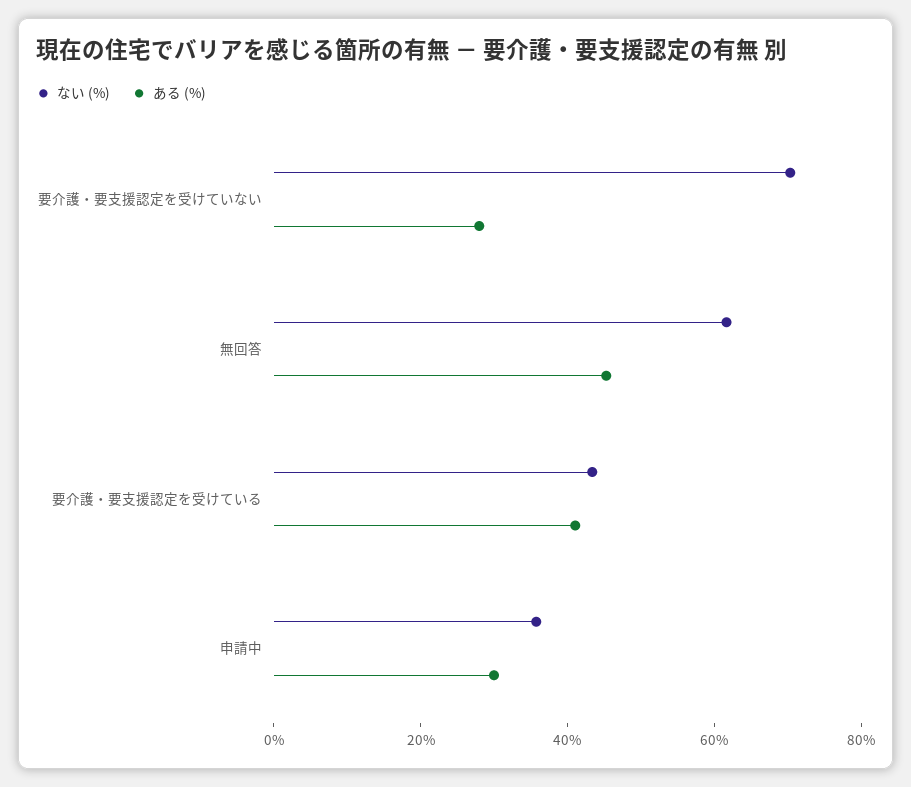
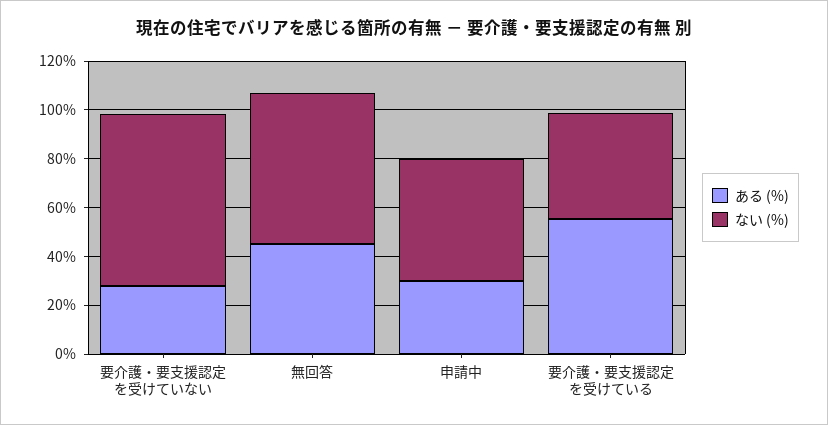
ある (%), 要介護・要支援認定を受けている: 40 -> 55
ない (%), 申請中: 35 -> 50

